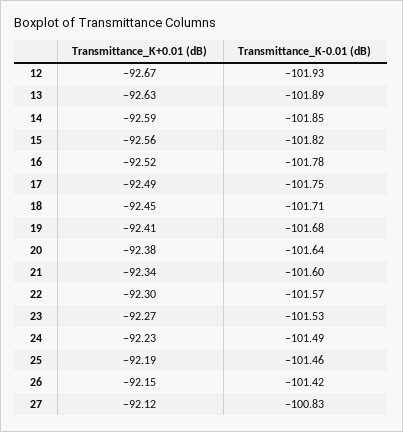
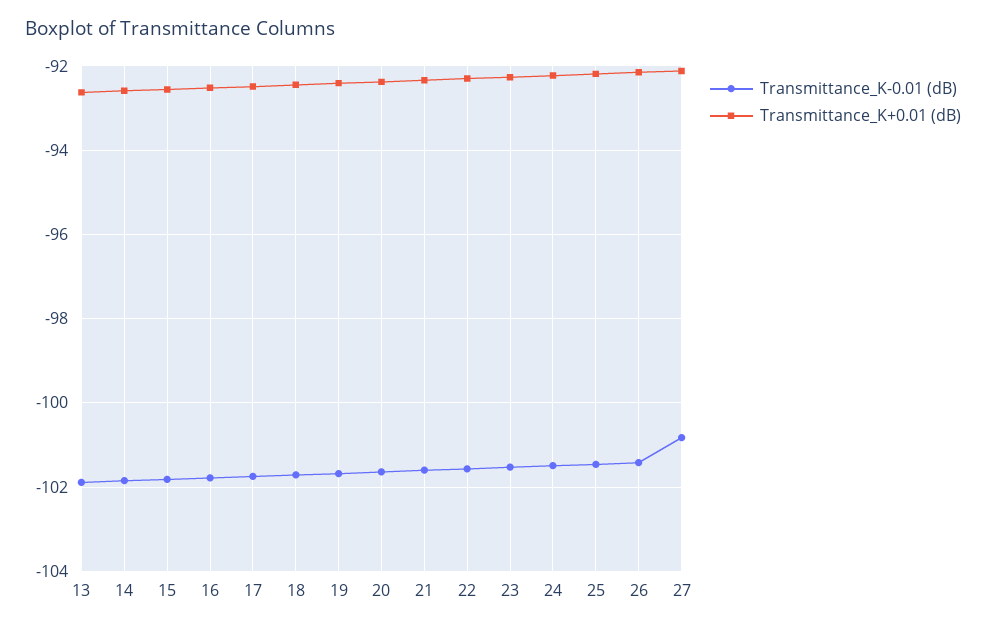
Transmittance_K+0.01 (dB), 12: -92.67 -> none
Transmittance_K-0.01 (dB), 12: -101.93 -> none

